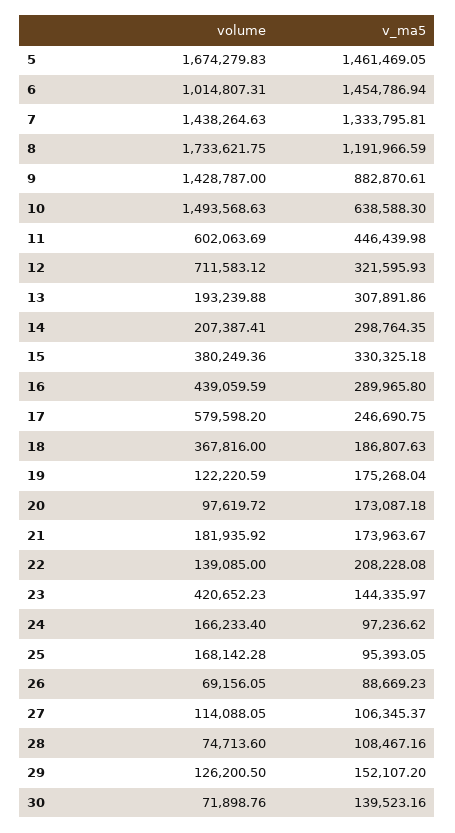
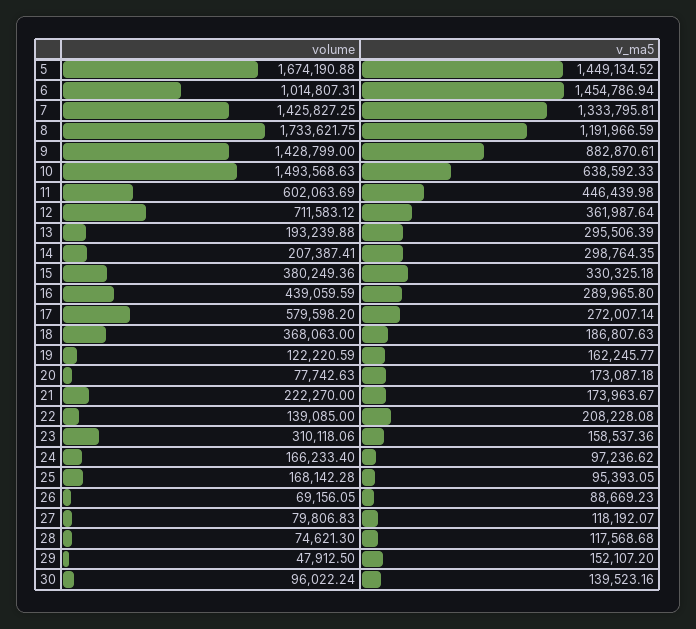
volume, 5: 1674279.83 -> 1674190.88
v_ma5, 5: 1461469.05 -> 1449134.52
volume, 7: 1438264.63 -> 1425827.25
volume, 9: 1428787 -> 1428799
v_ma5, 10: 638588.3 -> 638592.33
v_ma5, 12: 321595.93 -> 361987.64
v_ma5, 13: 307891.86 -> 295506.39
v_ma5, 17: 246690.75 -> 272007.14
volume, 18: 367816 -> 368063
v_ma5, 19: 175268.04 -> 162245.77
volume, 20: 97619.72 -> 77742.63
volume, 21: 181935.92 -> 222270
volume, 23: 420652.23 -> 310118.06
v_ma5, 23: 144335.97 -> 158537.36
volume, 27: 114088.05 -> 79806.83
v_ma5, 27: 106345.37 -> 118192.07
volume, 28: 74713.6 -> 74621.3
v_ma5, 28: 108467.16 -> 117568.68
volume, 29: 126200.5 -> 47912.5
volume, 30: 71898.76 -> 96022.24

